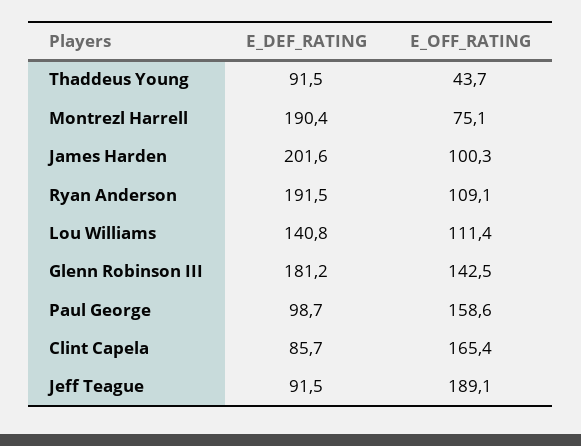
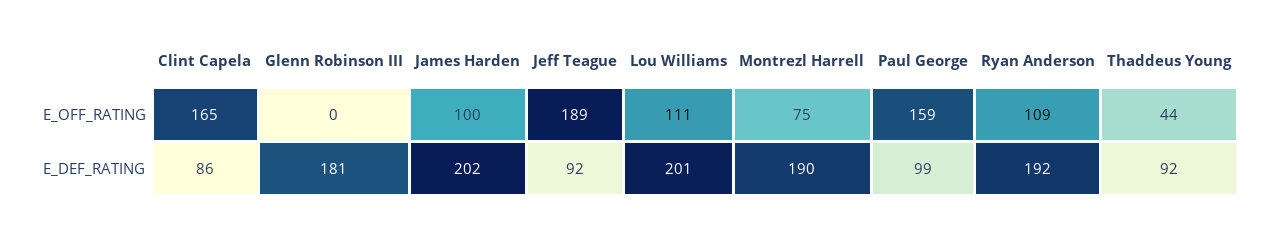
E_DEF_RATING, Lou Williams: 140.8 -> 201
E_OFF_RATING, Glenn Robinson III: 142.5 -> 0

